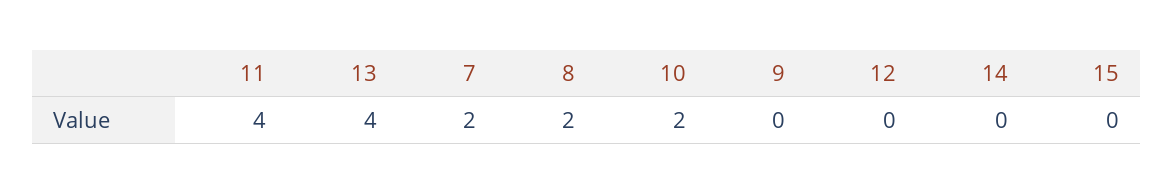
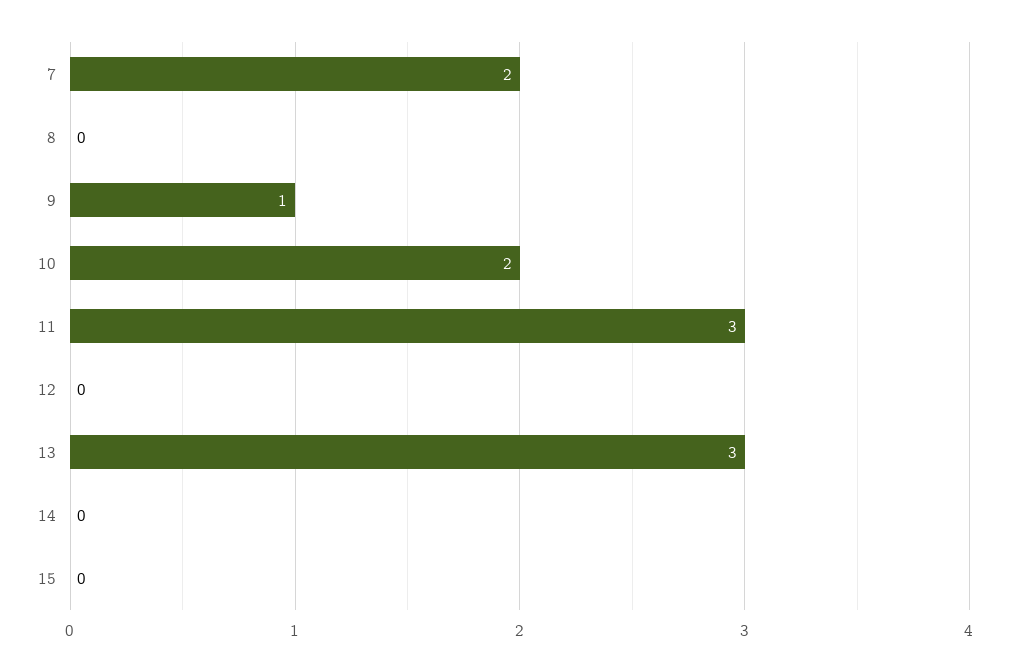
11: 4 -> 3
13: 4 -> 3
8: 2 -> 0
9: 0 -> 1

